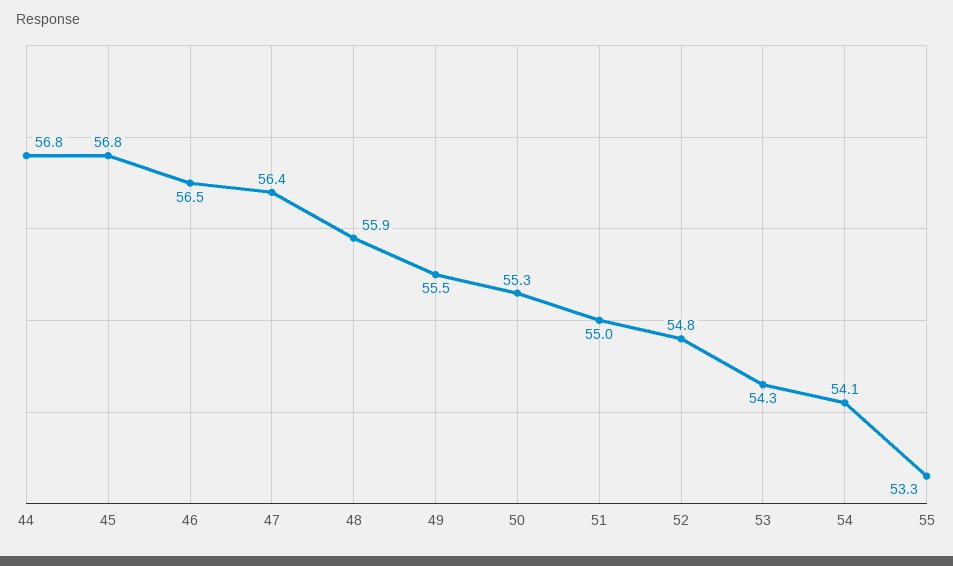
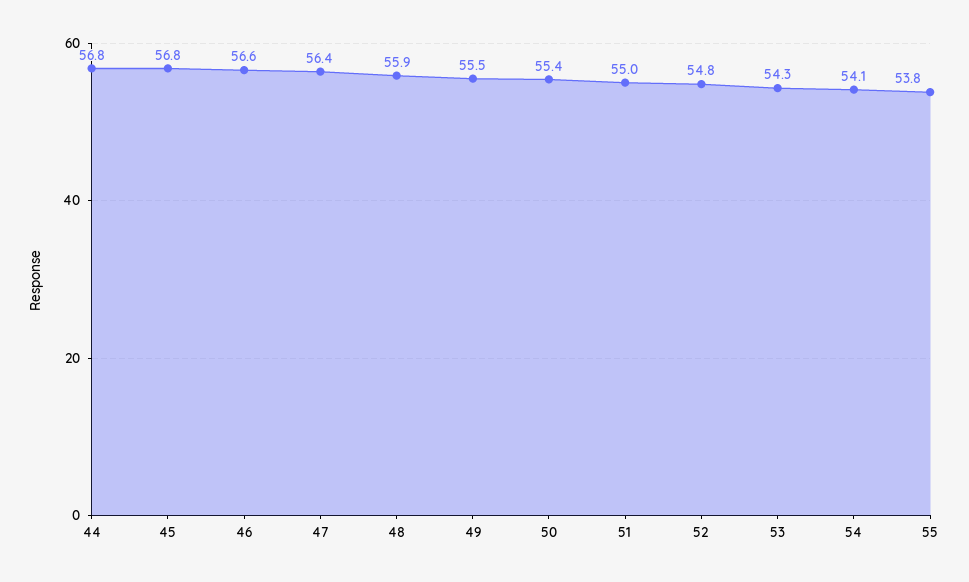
46: 56.5 -> 56.6
50: 55.3 -> 55.4
55: 53.3 -> 53.8

